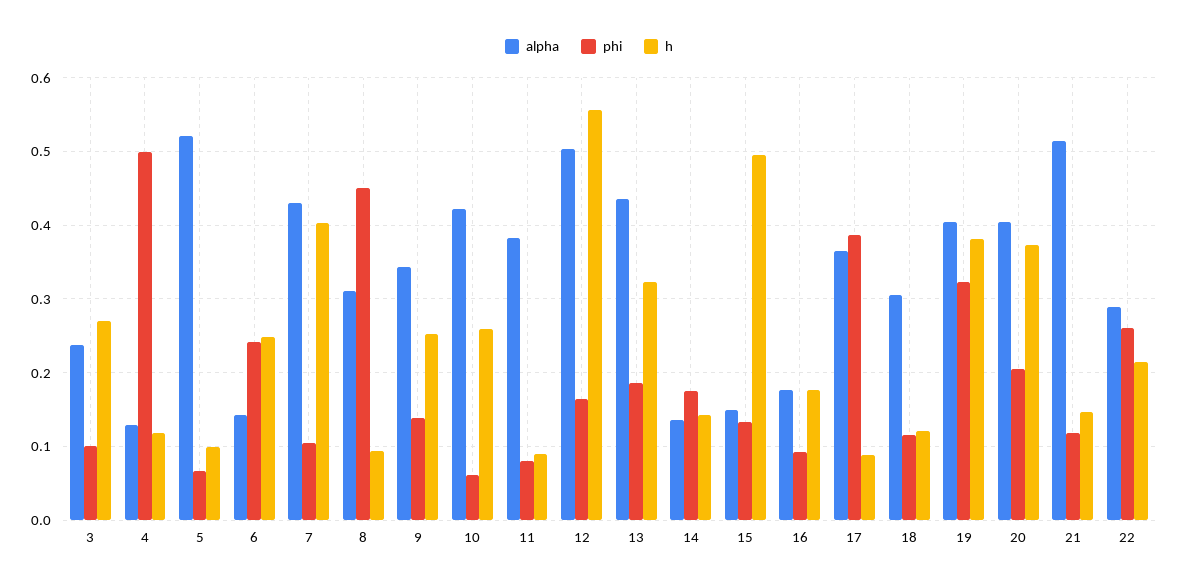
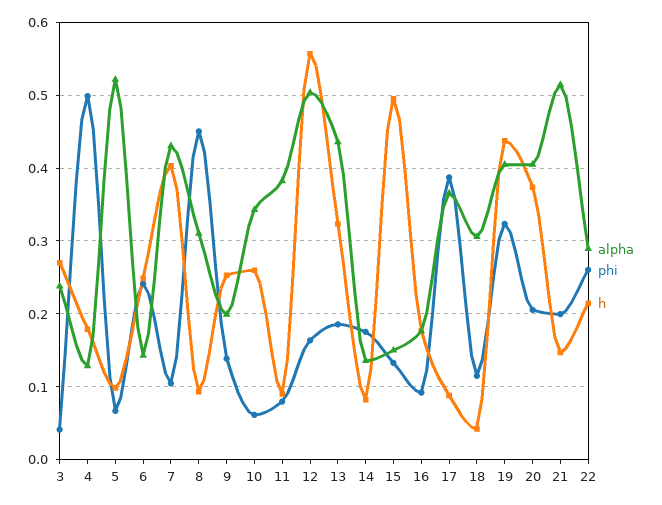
phi, 3: 0.1 -> 0.04
h, 4: 0.12 -> 0.18
alpha, 9: 0.34 -> 0.2
alpha, 10: 0.42 -> 0.34
h, 14: 0.14 -> 0.08
h, 18: 0.12 -> 0.04
h, 19: 0.38 -> 0.44
phi, 21: 0.12 -> 0.2

